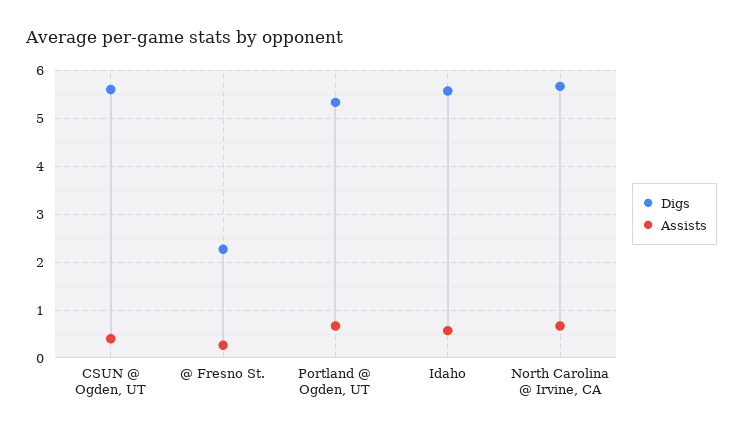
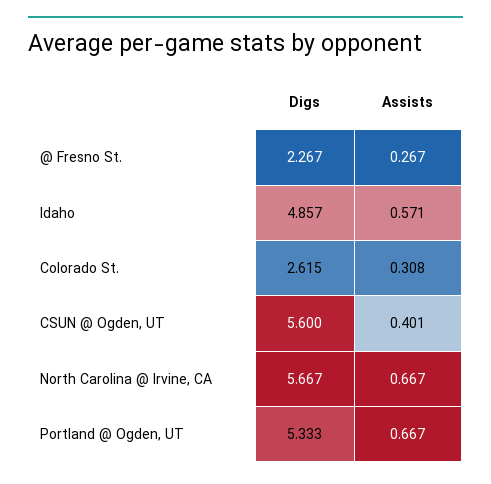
Digs, Idaho: 5.6 -> 4.857
Digs, Colorado St.: none -> 2.615
Assists, Colorado St.: none -> 0.308

